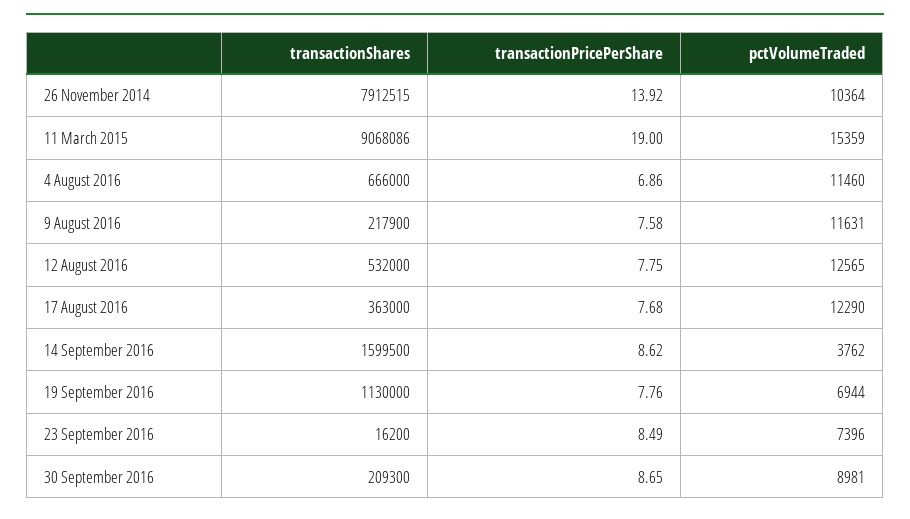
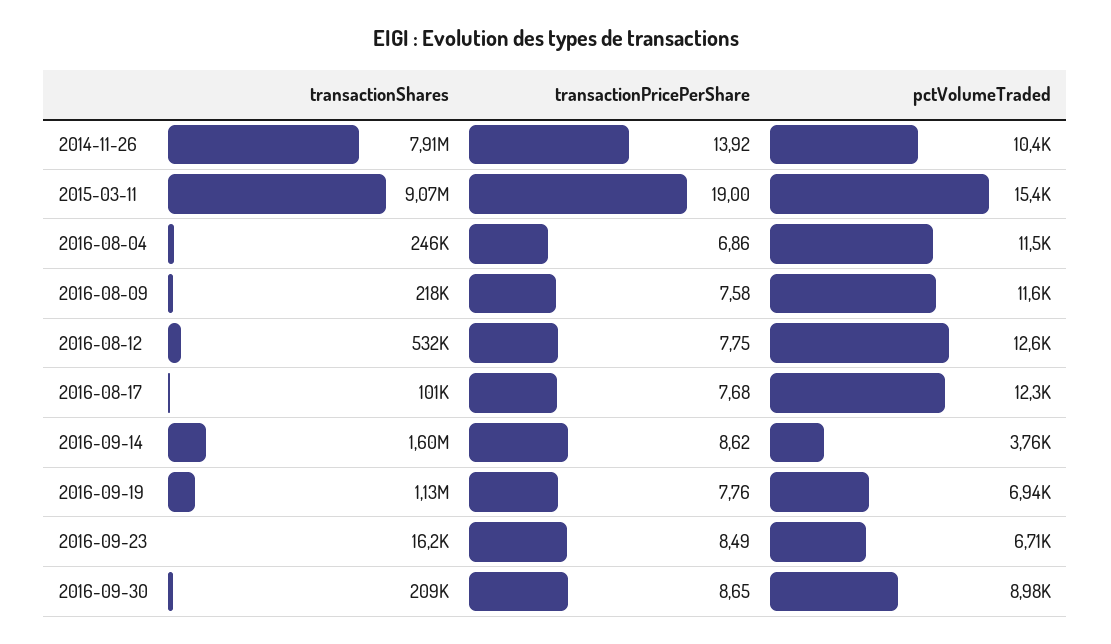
transactionShares, 4 August 2016: 666000 -> 246000
transactionShares, 17 August 2016: 363000 -> 101000
pctVolumeTraded, 23 September 2016: 7396 -> 6710

